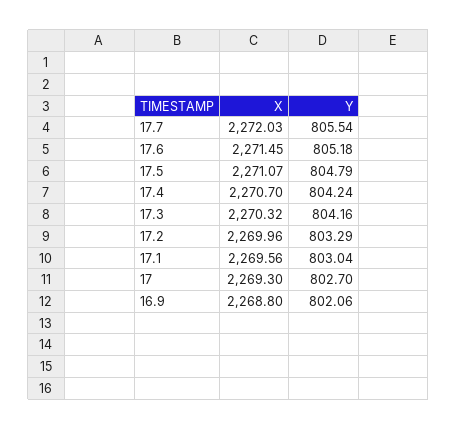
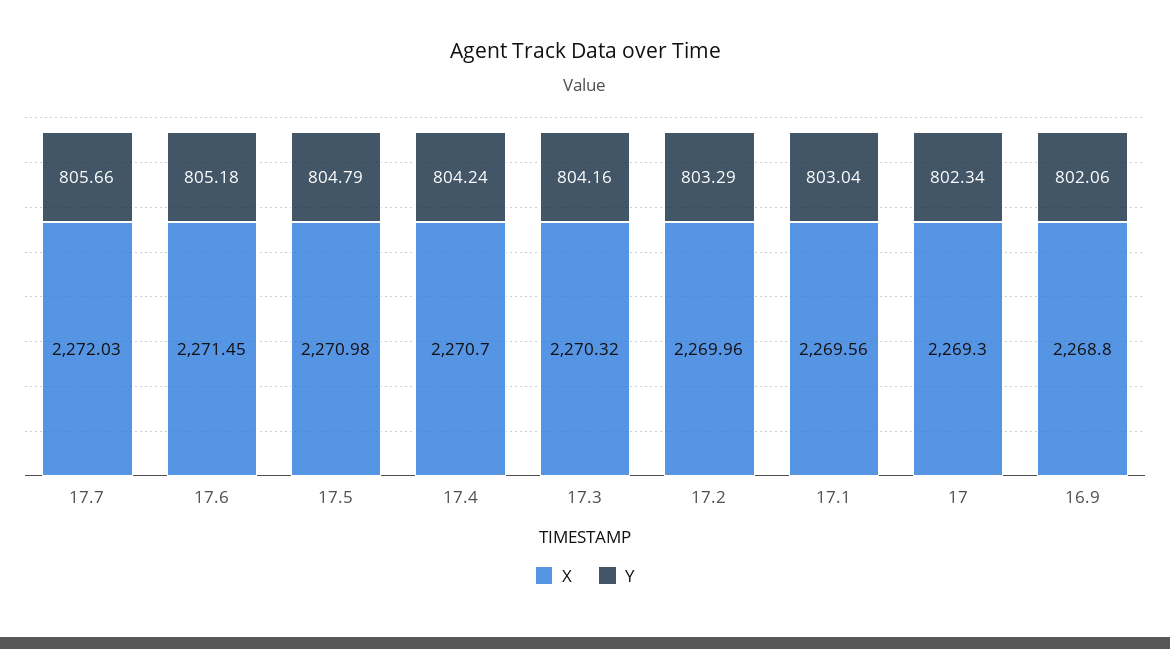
Y, 17.7: 805.54 -> 805.66
X, 17.5: 2271.07 -> 2270.98
Y, 17: 802.7 -> 802.34

